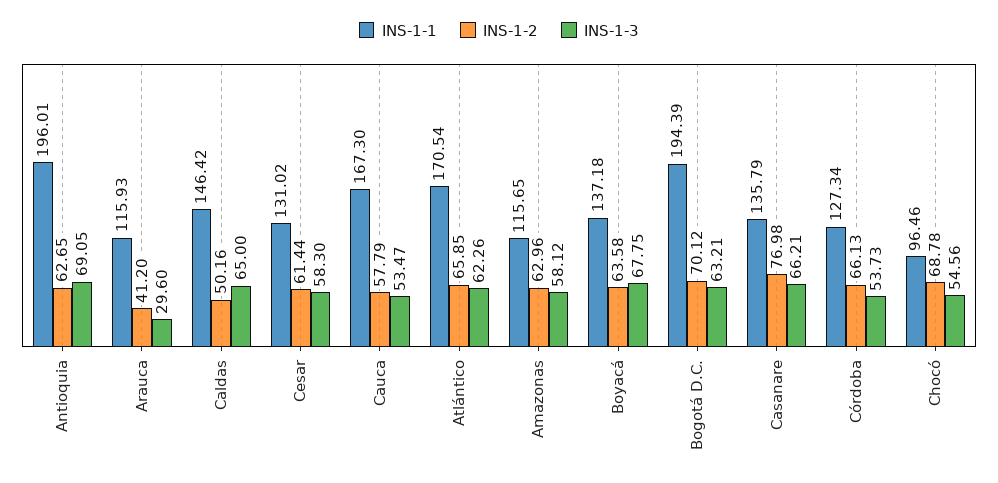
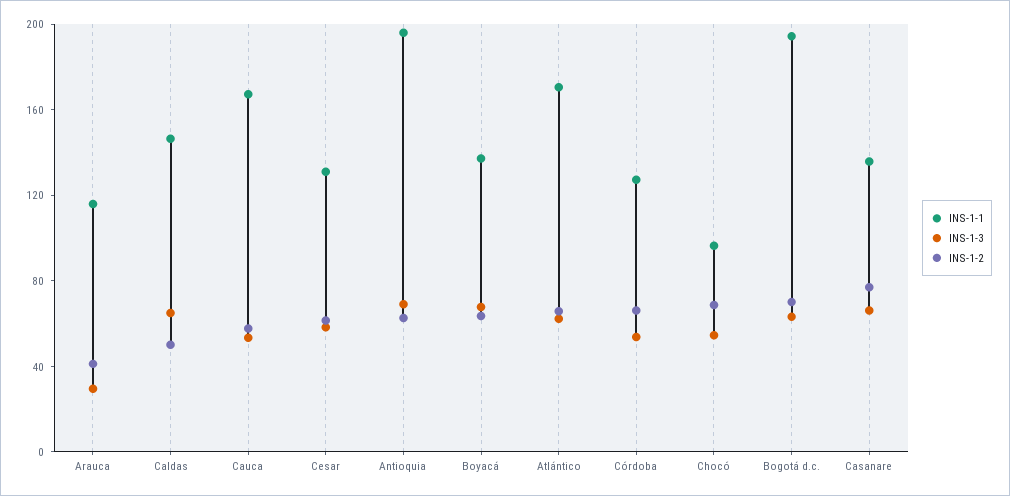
INS-1-1, Amazonas: 115.65 -> none
INS-1-2, Amazonas: 62.96 -> none
INS-1-3, Amazonas: 58.12 -> none

